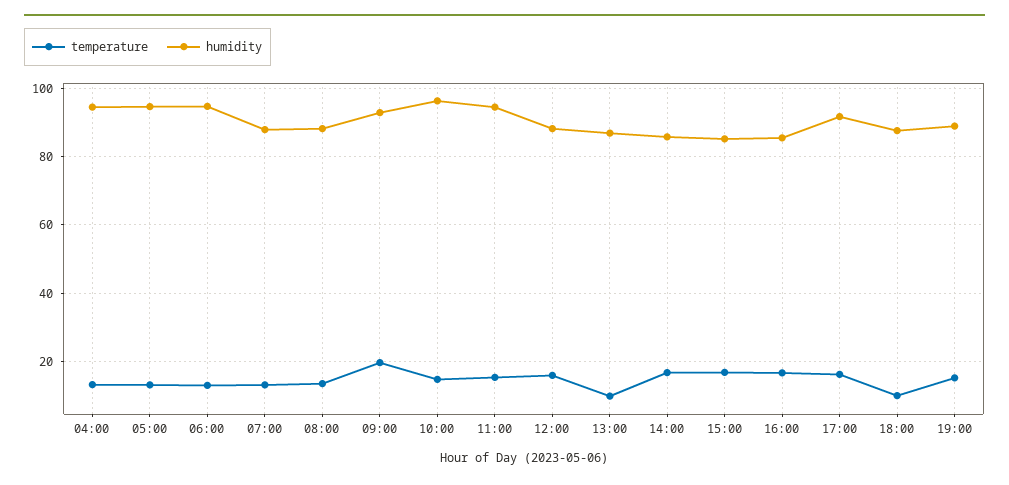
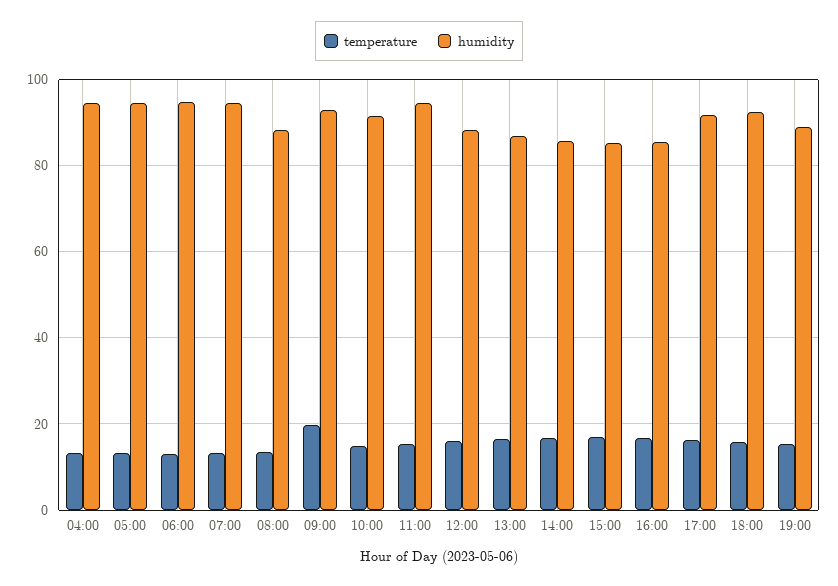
humidity, 07:00: 88 -> 94
humidity, 10:00: 96 -> 92
temperature, 13:00: 10 -> 16
temperature, 18:00: 10 -> 16
humidity, 18:00: 88 -> 92

